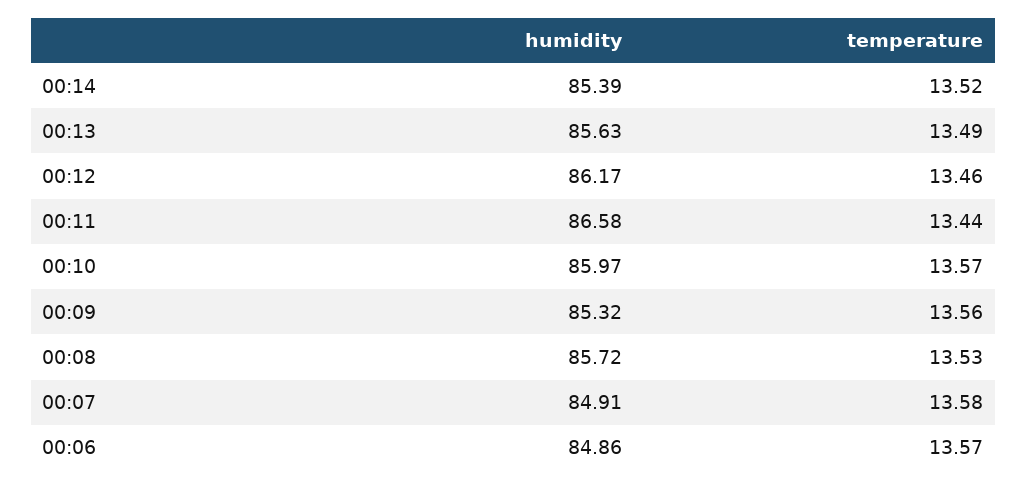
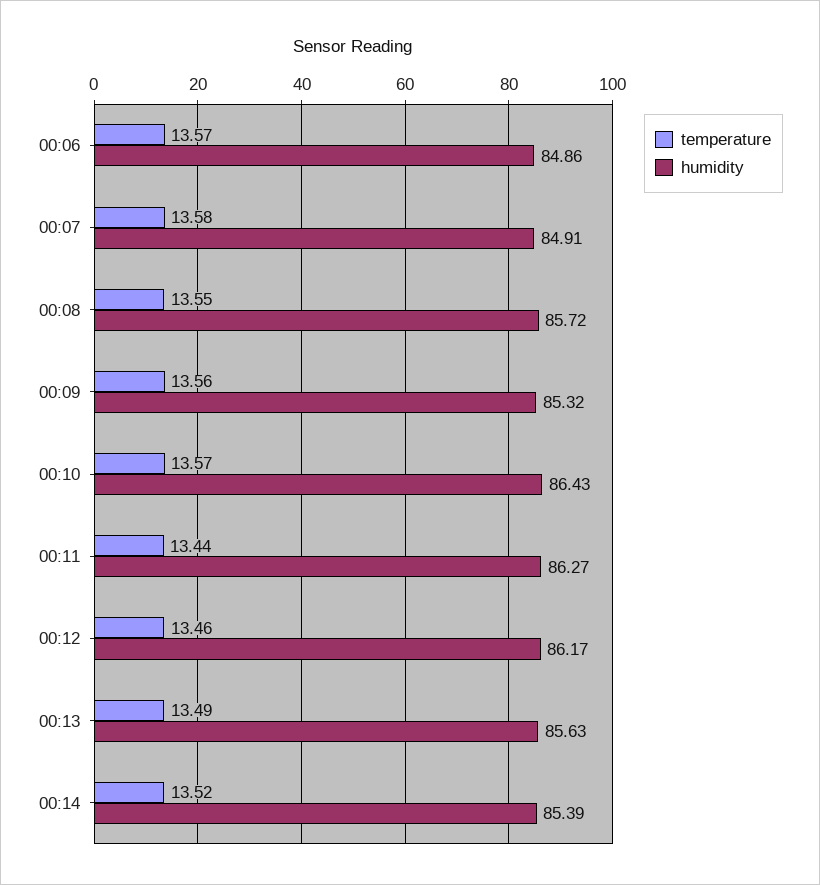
humidity, 00:11: 86.58 -> 86.27
humidity, 00:10: 85.97 -> 86.43
temperature, 00:08: 13.53 -> 13.55

